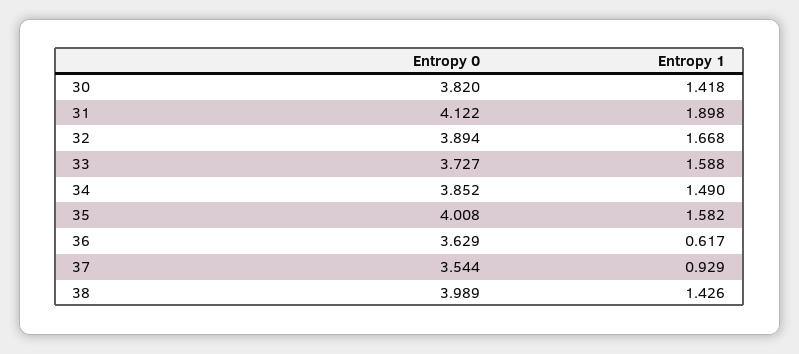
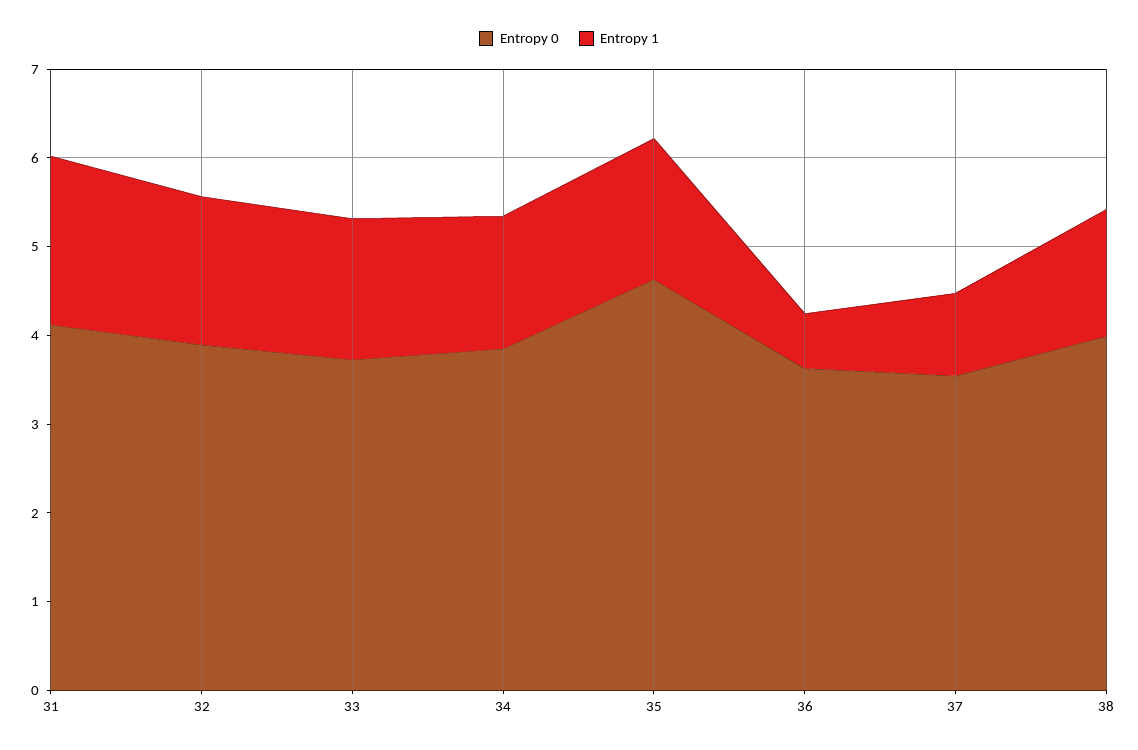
Entropy 0, 30: 3.82 -> none
Entropy 1, 30: 1.418 -> none
Entropy 0, 35: 4.008 -> 4.6

